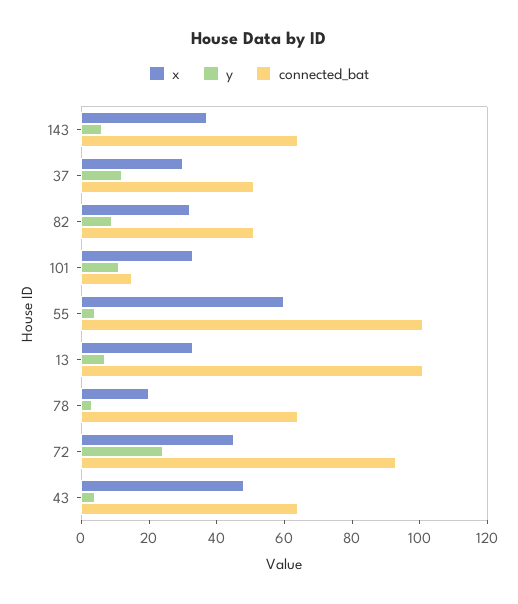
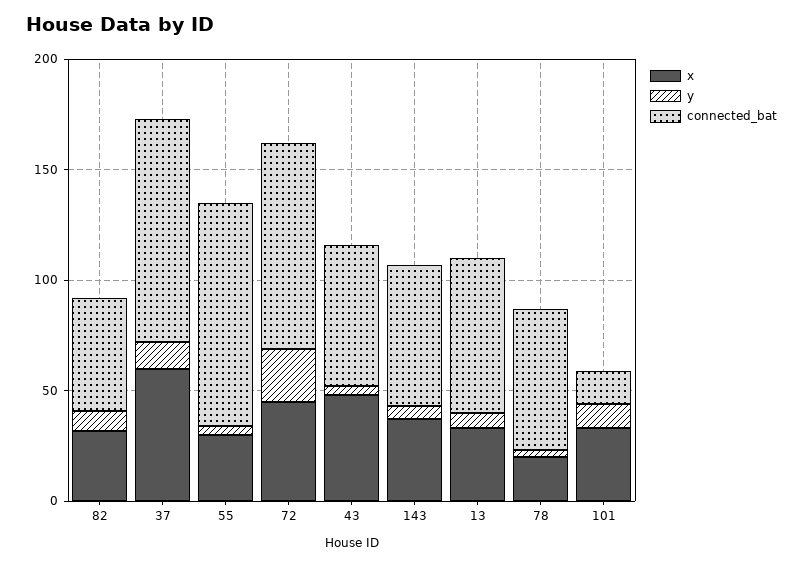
x, 37: 30 -> 60
connected_bat, 37: 50 -> 100
x, 55: 60 -> 30
connected_bat, 13: 100 -> 70

